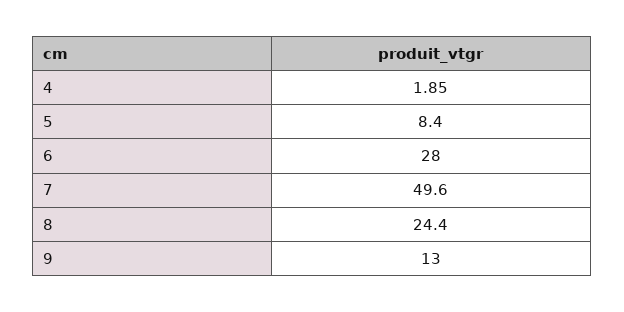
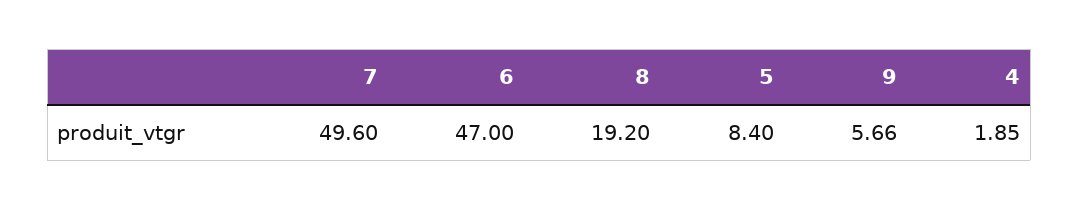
6: 28 -> 47
8: 24.4 -> 19.2
9: 13 -> 5.66

